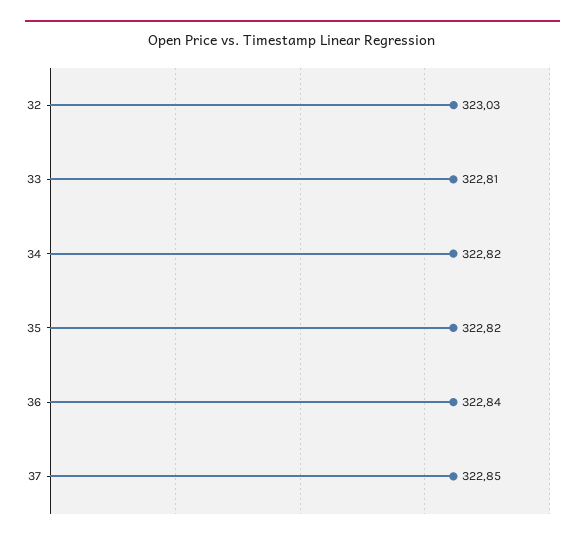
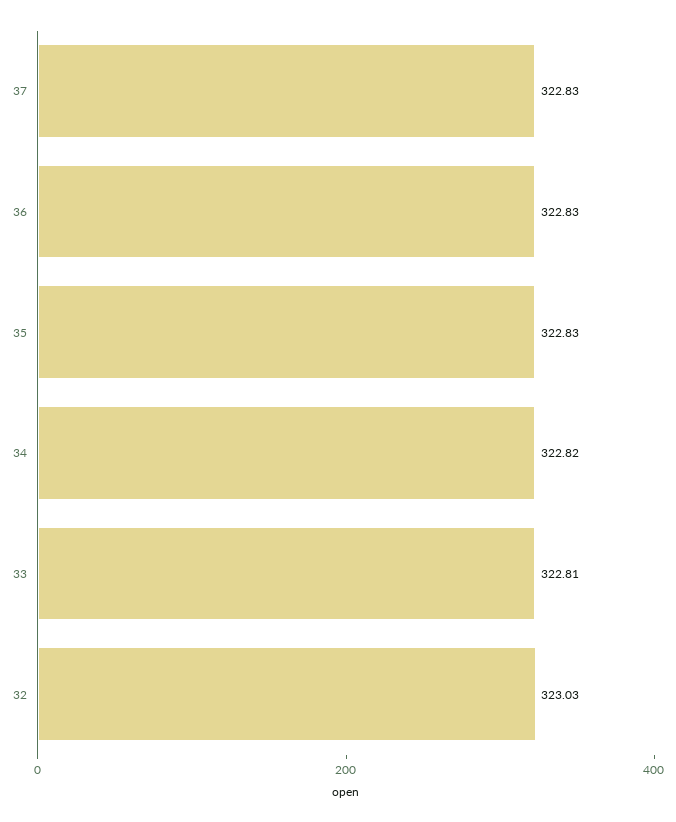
35: 322.82 -> 322.83
36: 322.84 -> 322.83
37: 322.85 -> 322.83

